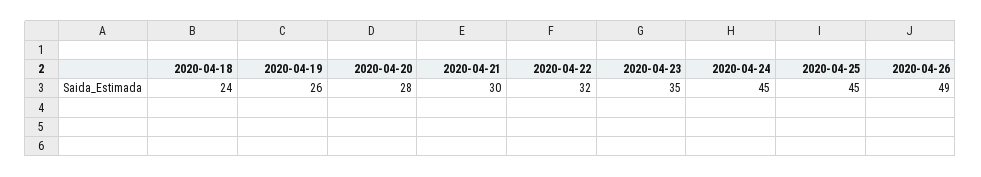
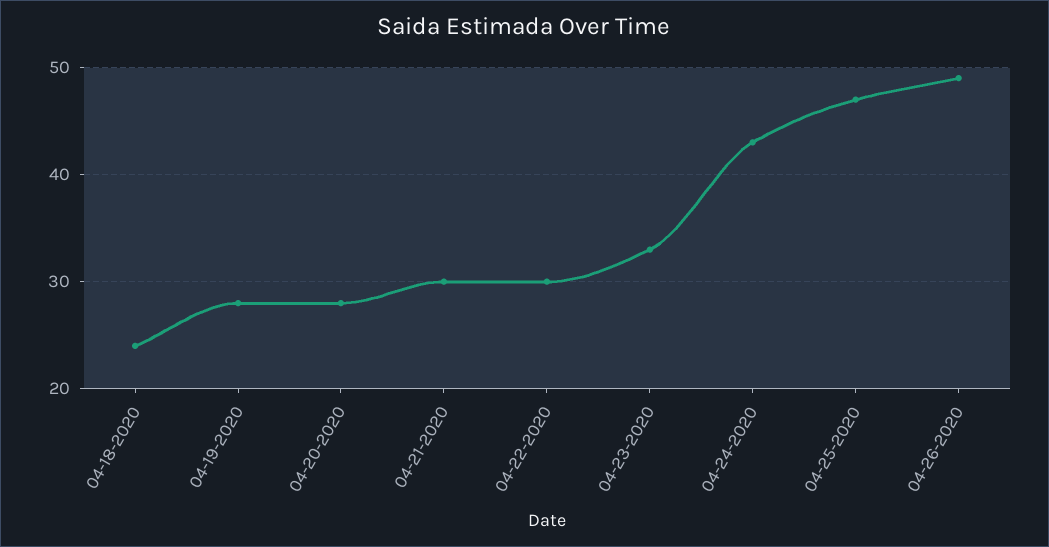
2020-04-19: 26 -> 28
2020-04-22: 32 -> 30
2020-04-23: 35 -> 33
2020-04-24: 45 -> 43
2020-04-25: 45 -> 47

